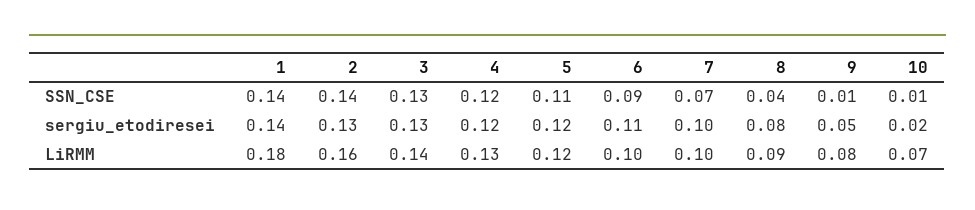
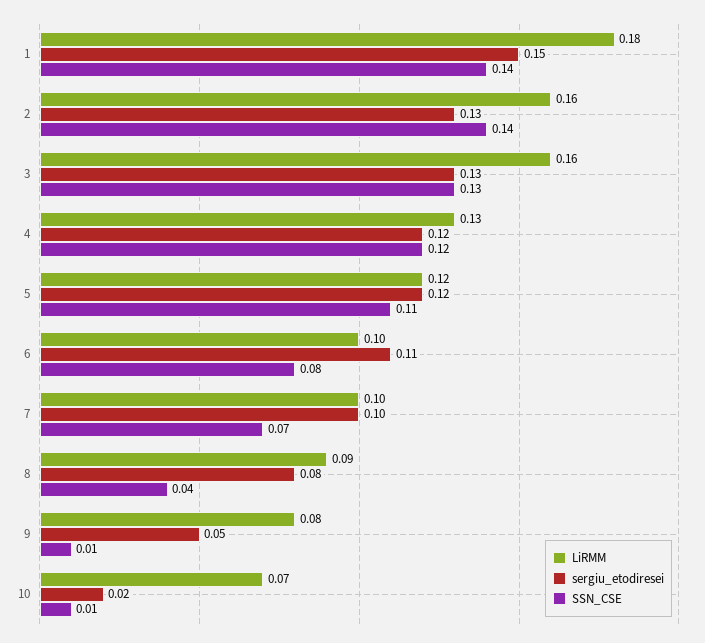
SSN_CSE, 6: 0.09 -> 0.08
sergiu_etodiresei, 1: 0.14 -> 0.15
LiRMM, 3: 0.14 -> 0.16

